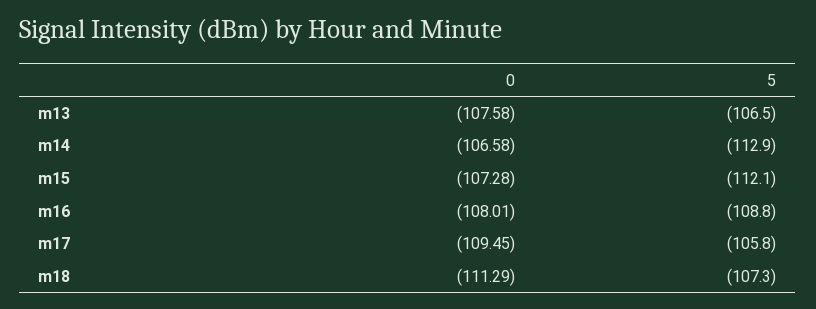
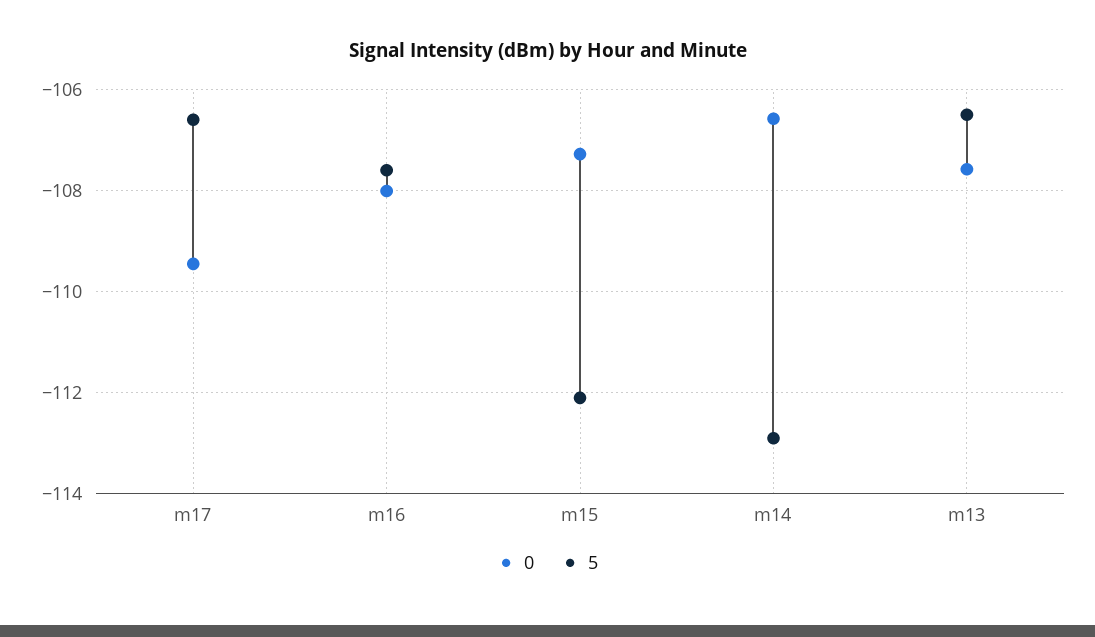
5, m16: -108.8 -> -107.6
5, m17: -105.8 -> -106.6
0, m18: -111.29 -> none
5, m18: -107.3 -> none

